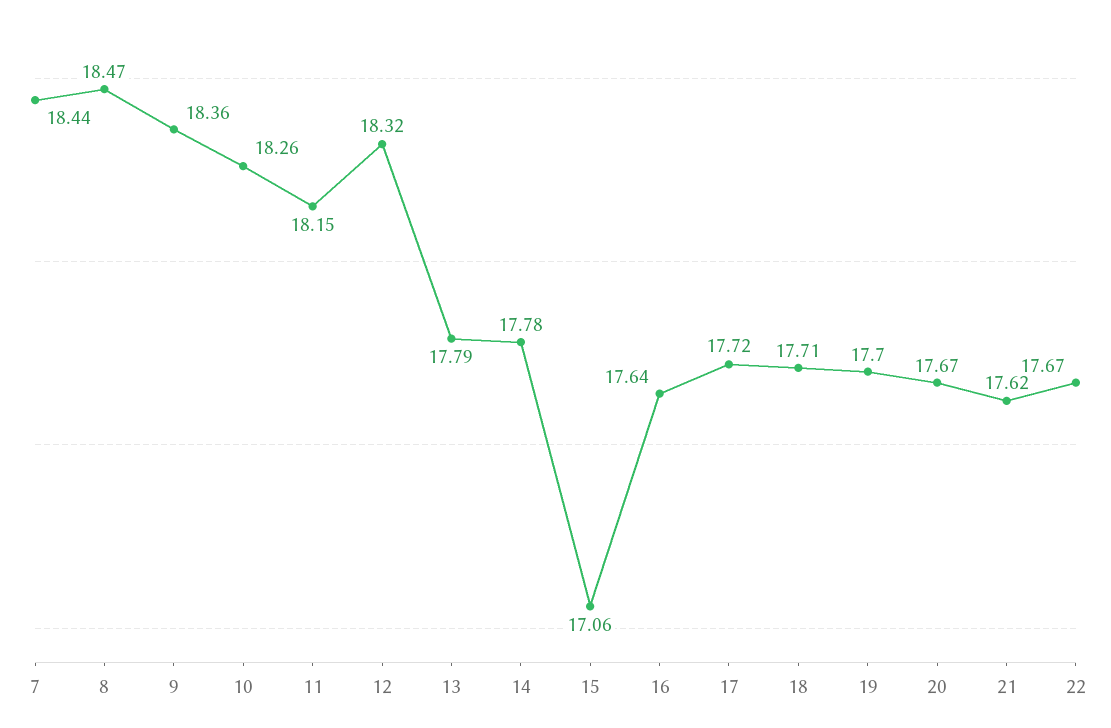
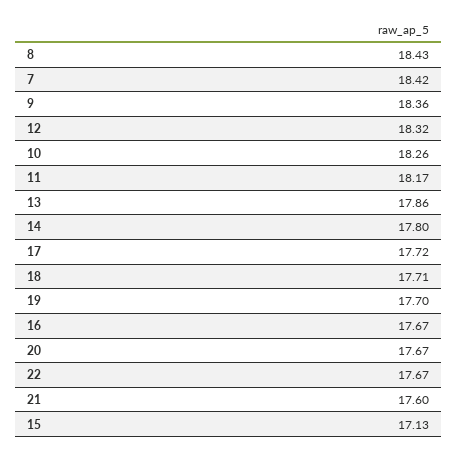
7: 18.44 -> 18.42
8: 18.47 -> 18.43
11: 18.15 -> 18.17
13: 17.79 -> 17.86
14: 17.78 -> 17.8
15: 17.06 -> 17.13
16: 17.64 -> 17.67
21: 17.62 -> 17.6

